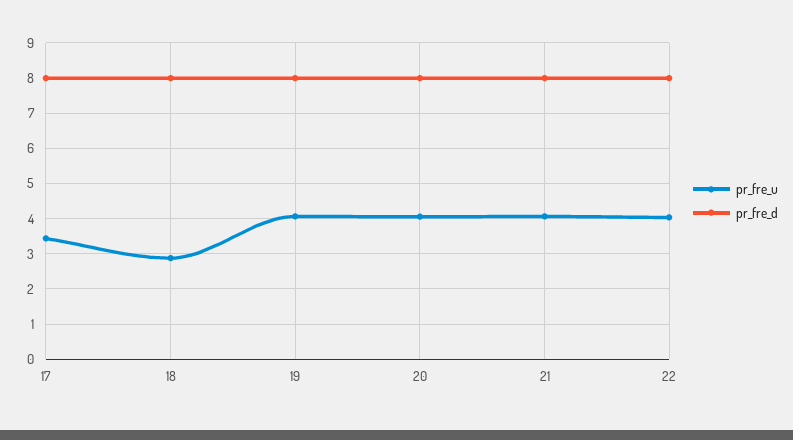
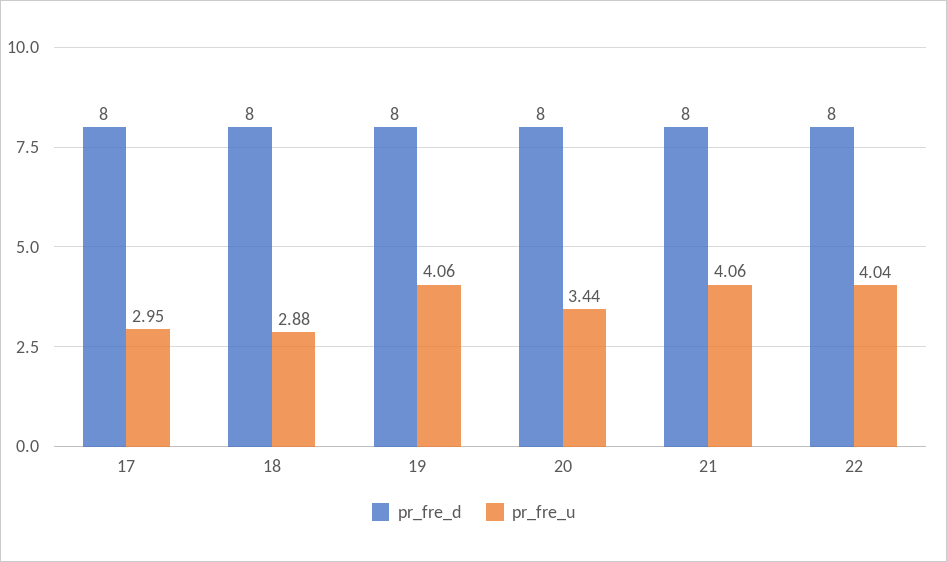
pr_fre_u, 17: 3.4 -> 2.95
pr_fre_u, 20: 4 -> 3.44

